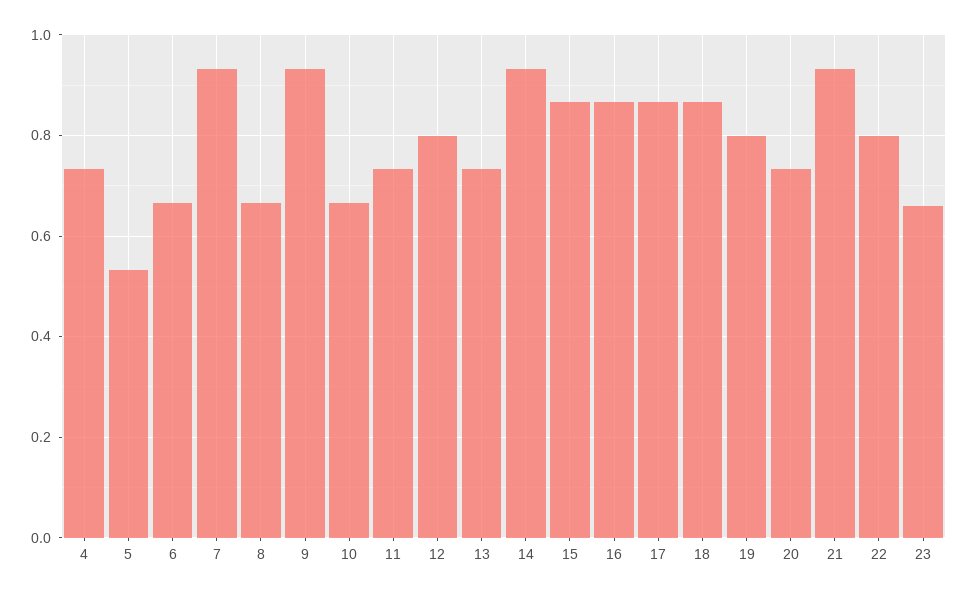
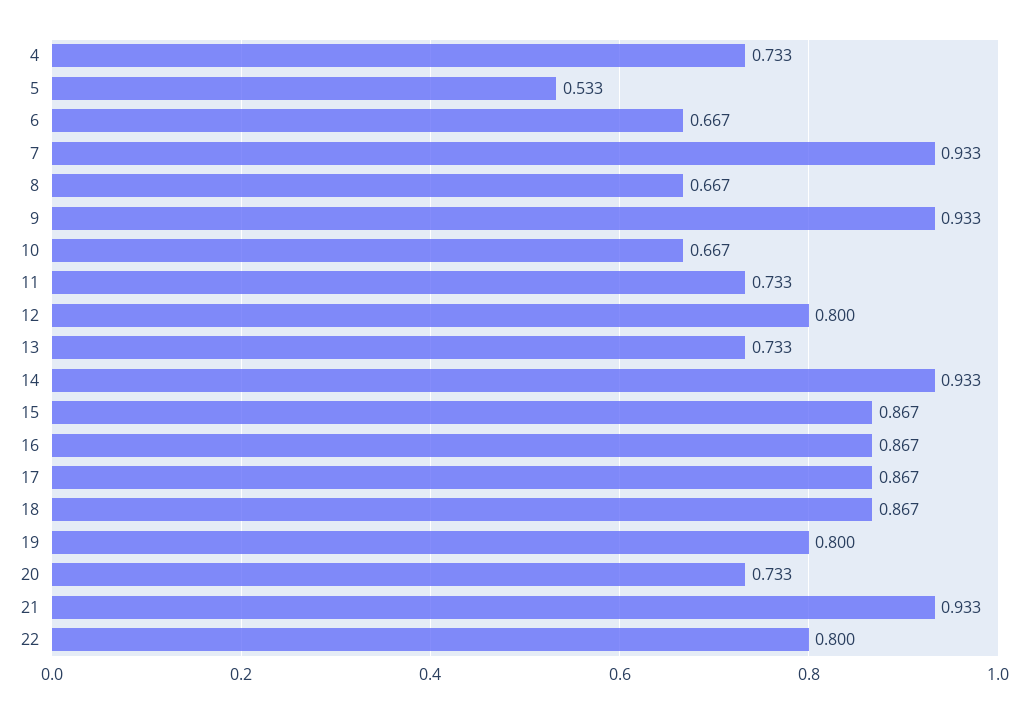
23: 0.66 -> none

